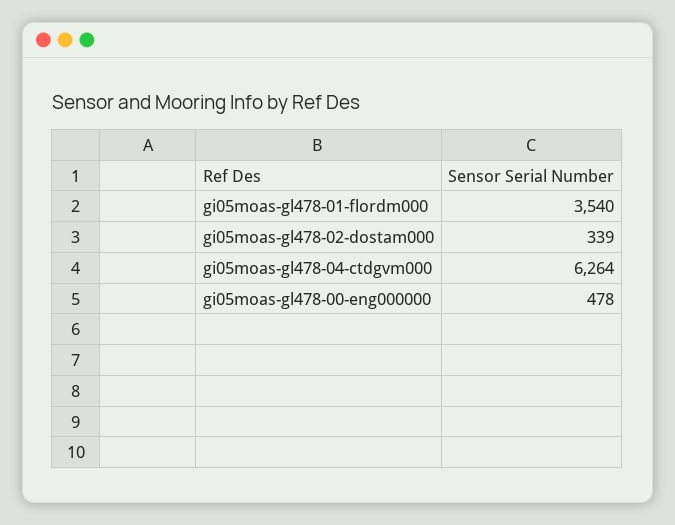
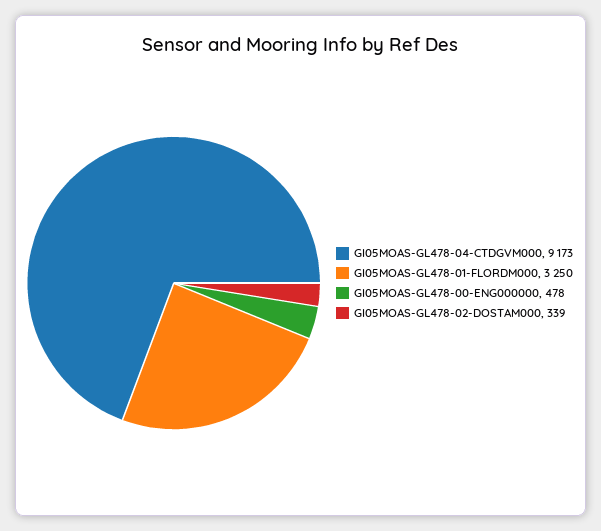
gi05moas-gl478-01-flordm000: 3540 -> 3250
gi05moas-gl478-04-ctdgvm000: 6264 -> 9173

